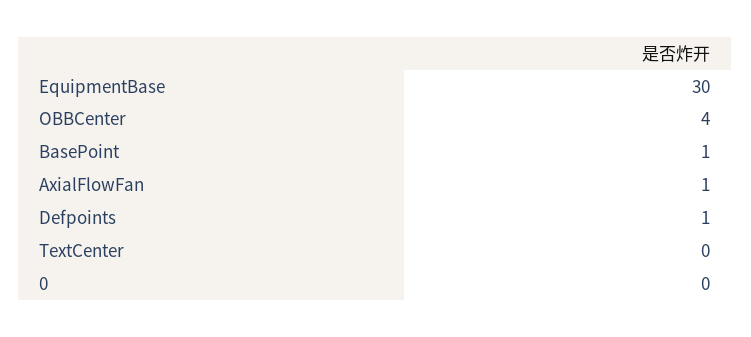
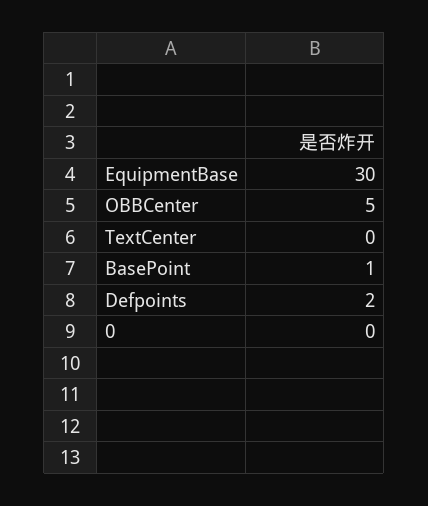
OBBCenter: 4 -> 5
AxialFlowFan: 1 -> none
Defpoints: 1 -> 2

